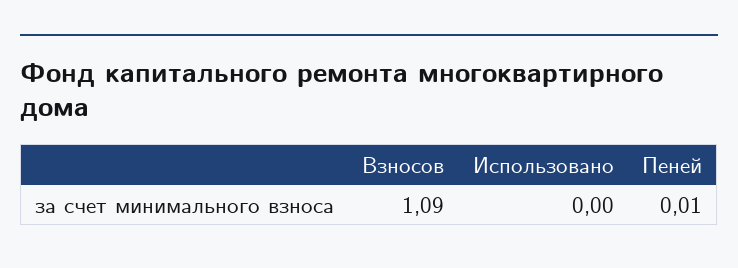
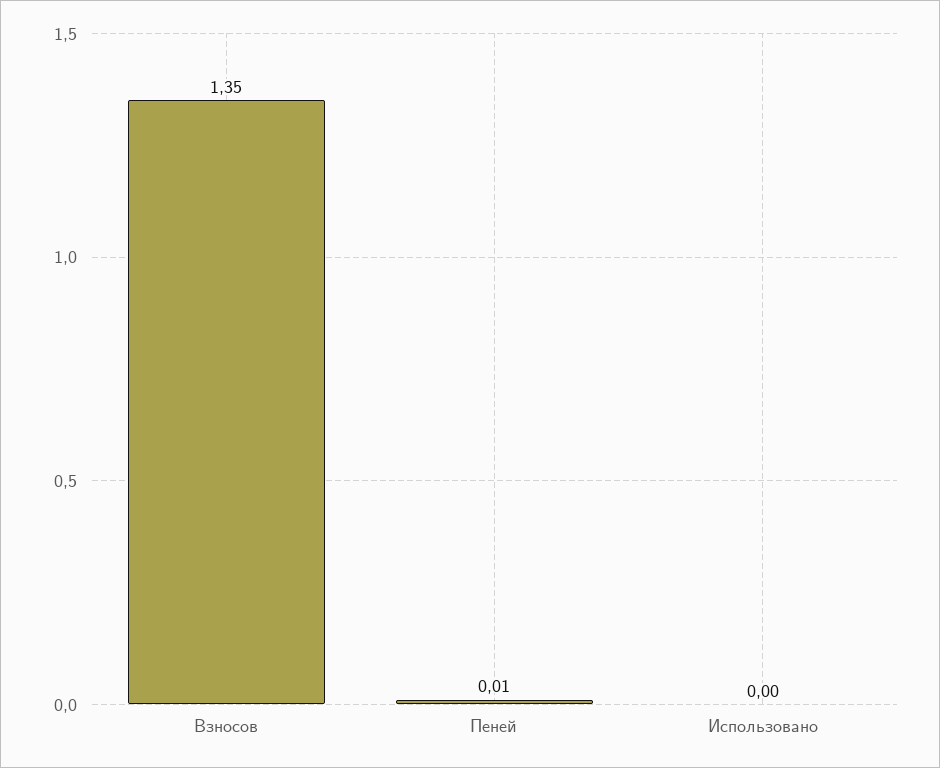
Взносов: 1.09 -> 1.35

